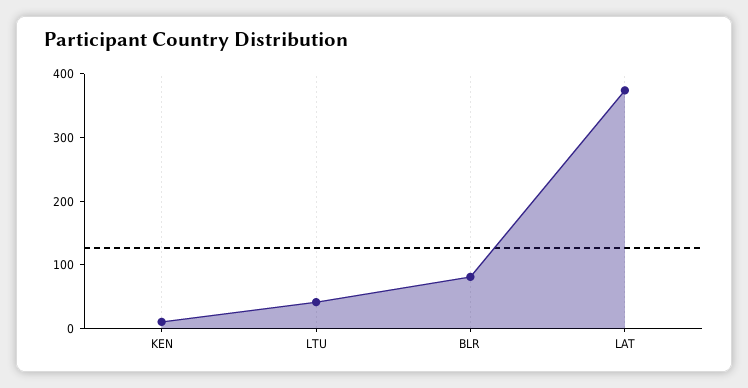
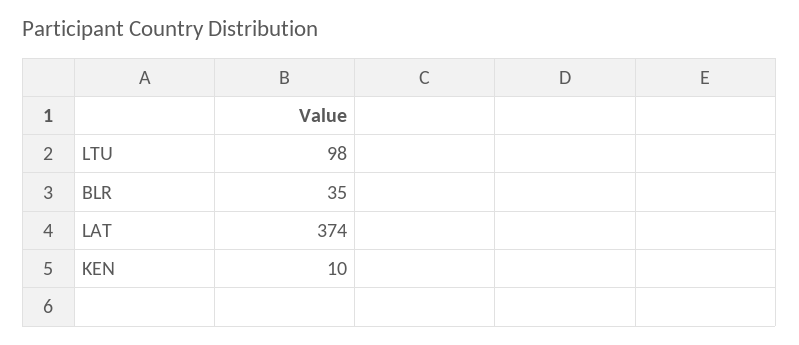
LTU: 40 -> 98
BLR: 80 -> 35

